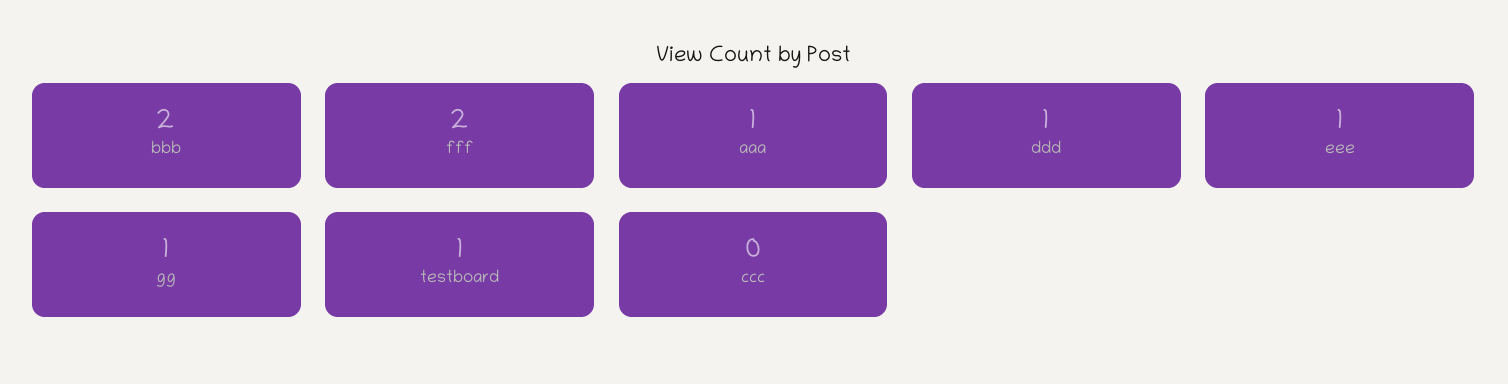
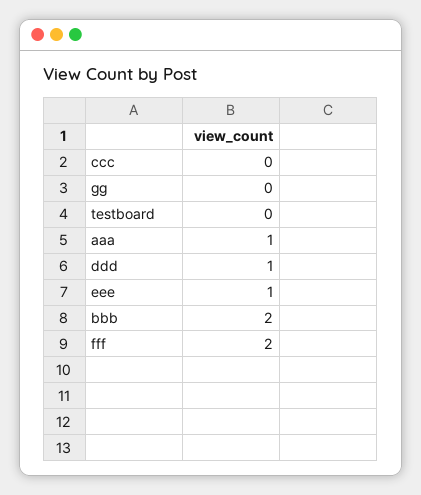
gg: 1 -> 0
testboard: 1 -> 0

